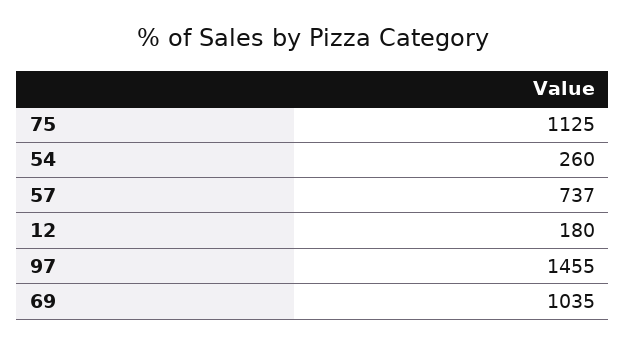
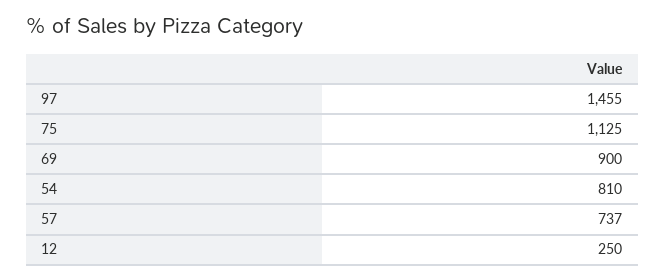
54: 260 -> 810
12: 180 -> 250
69: 1035 -> 900

